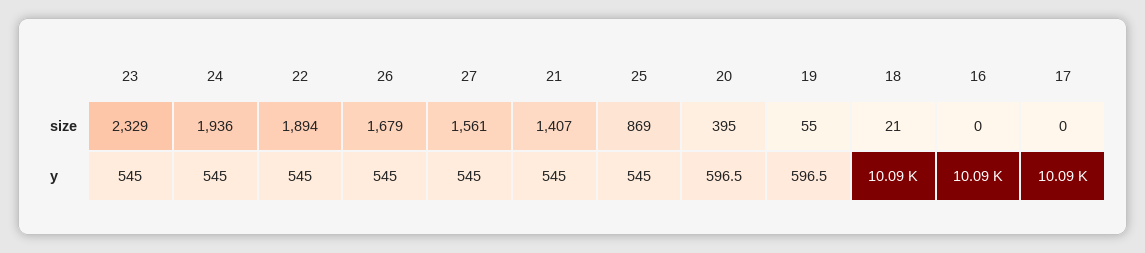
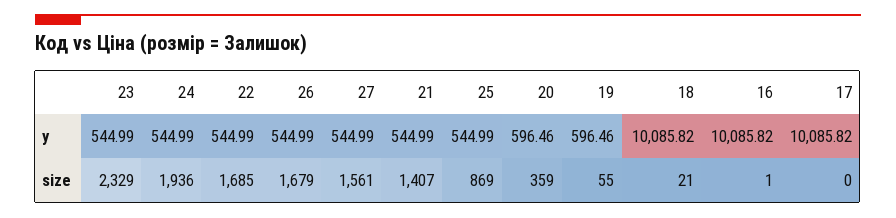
22, size: 1894 -> 1685
20, size: 395 -> 359
16, size: 0 -> 1

